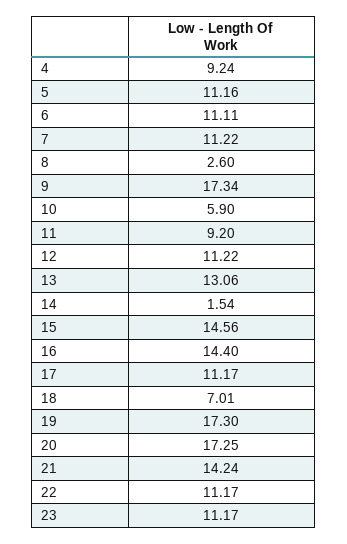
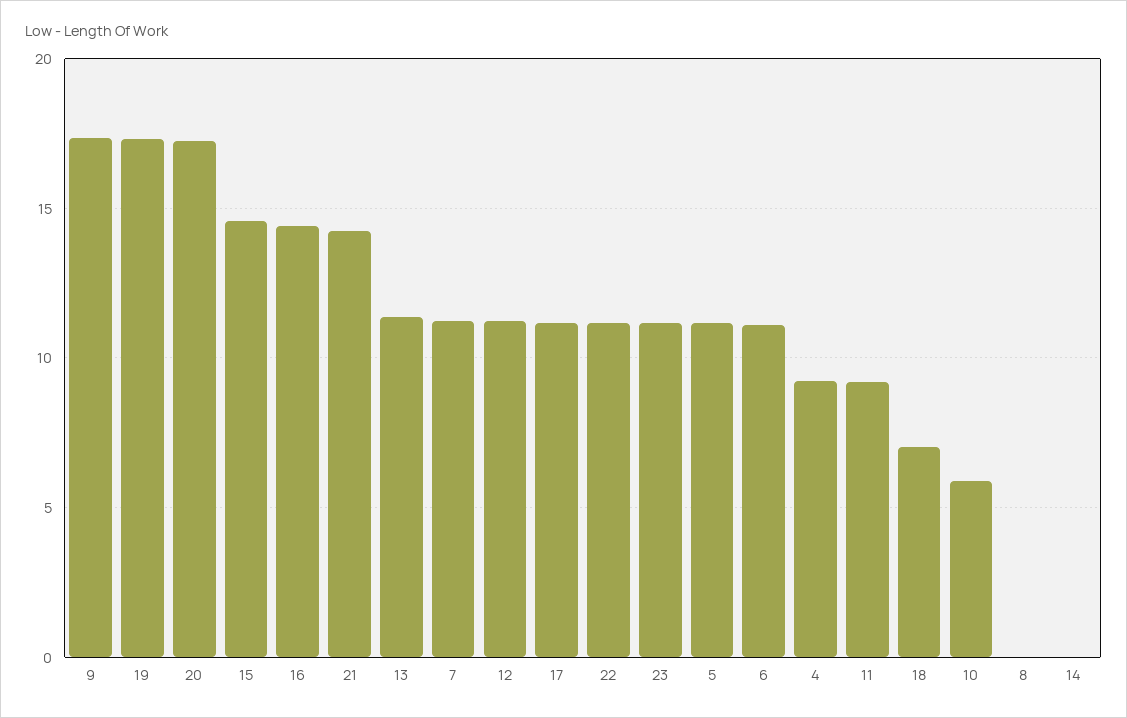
8: 2.6 -> 0
13: 13.06 -> 11.5
14: 1.54 -> 0

